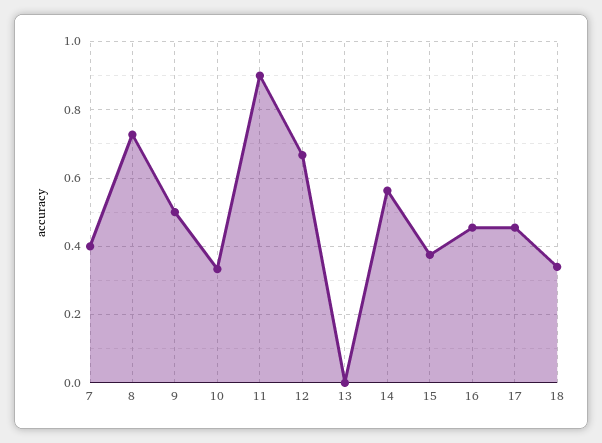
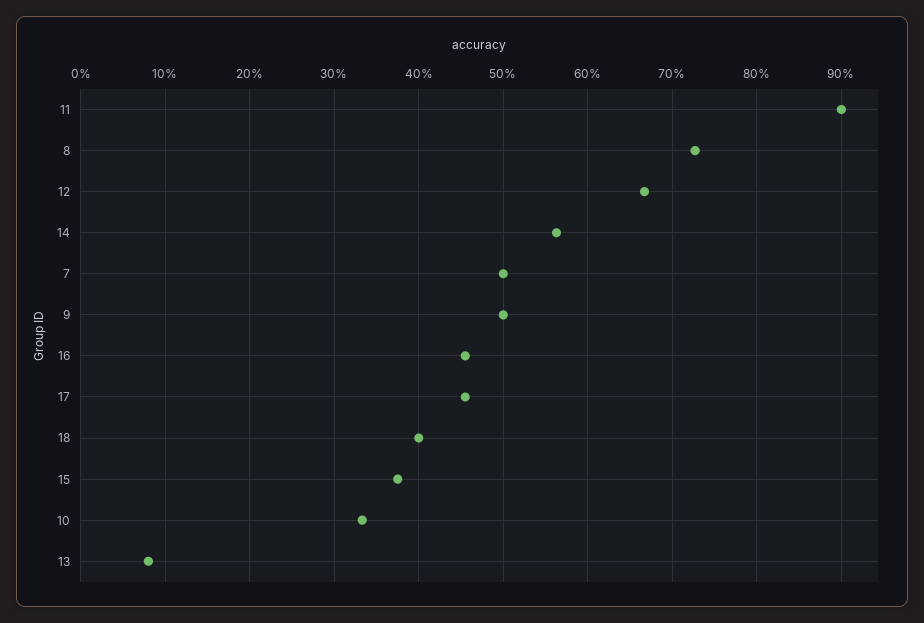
7: 0.4 -> 0.5
13: 0 -> 0.08
18: 0.34 -> 0.4

